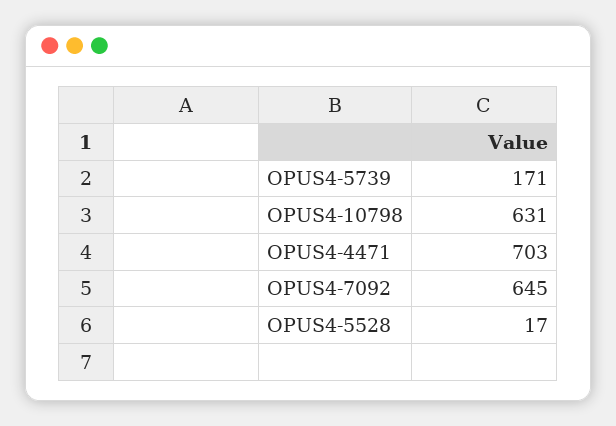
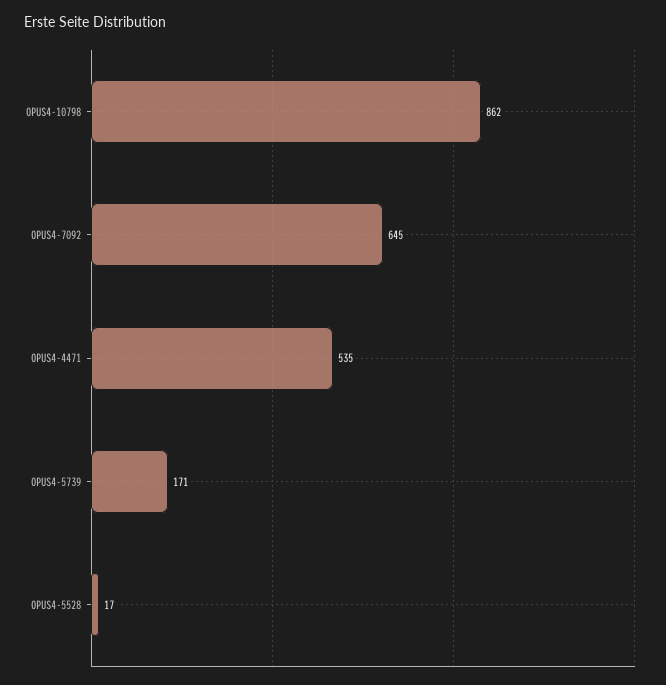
OPUS4-10798: 631 -> 862
OPUS4-4471: 703 -> 535

